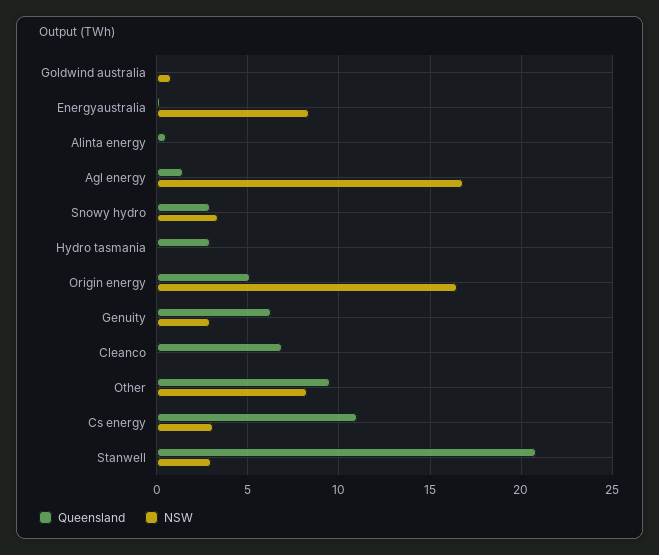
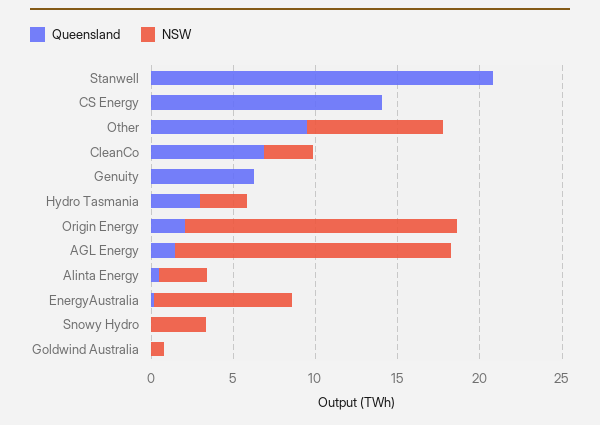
NSW, Alinta energy: 0 -> 3
Queensland, Snowy hydro: 3 -> 0
NSW, Hydro tasmania: 0 -> 3
Queensland, Origin energy: 5 -> 2
NSW, Genuity: 3 -> 0
NSW, Cleanco: 0 -> 3
Queensland, Cs energy: 11 -> 14
NSW, Cs energy: 3 -> 0
NSW, Stanwell: 3 -> 0

